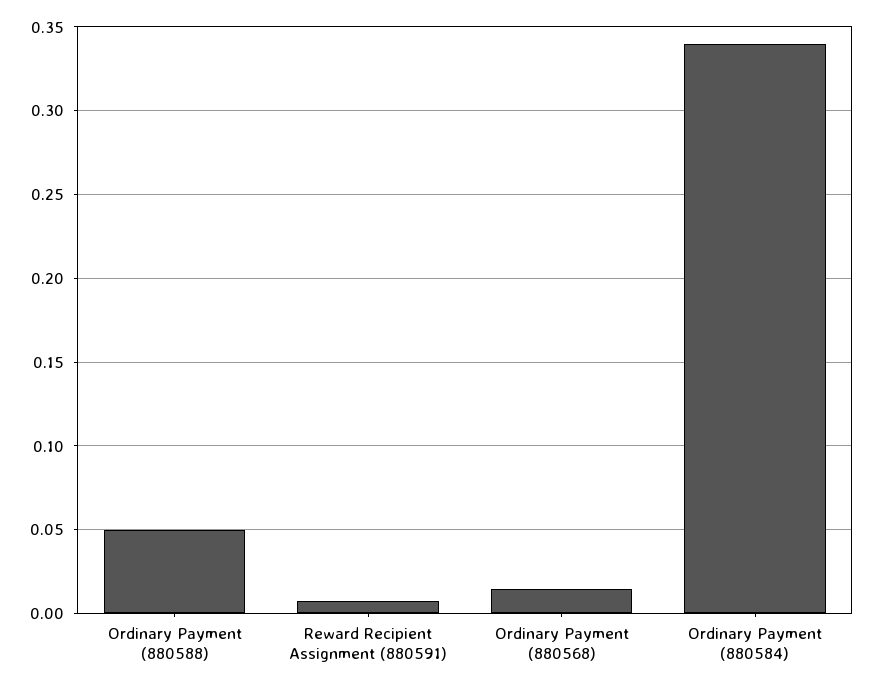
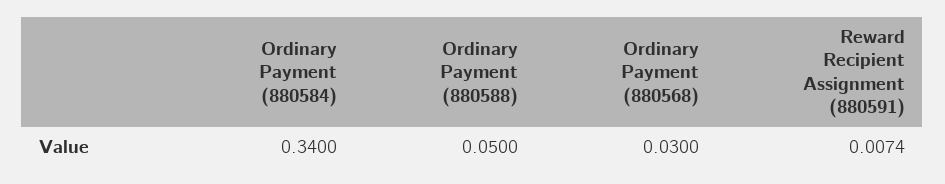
Ordinary Payment (880568): 0.015 -> 0.03

